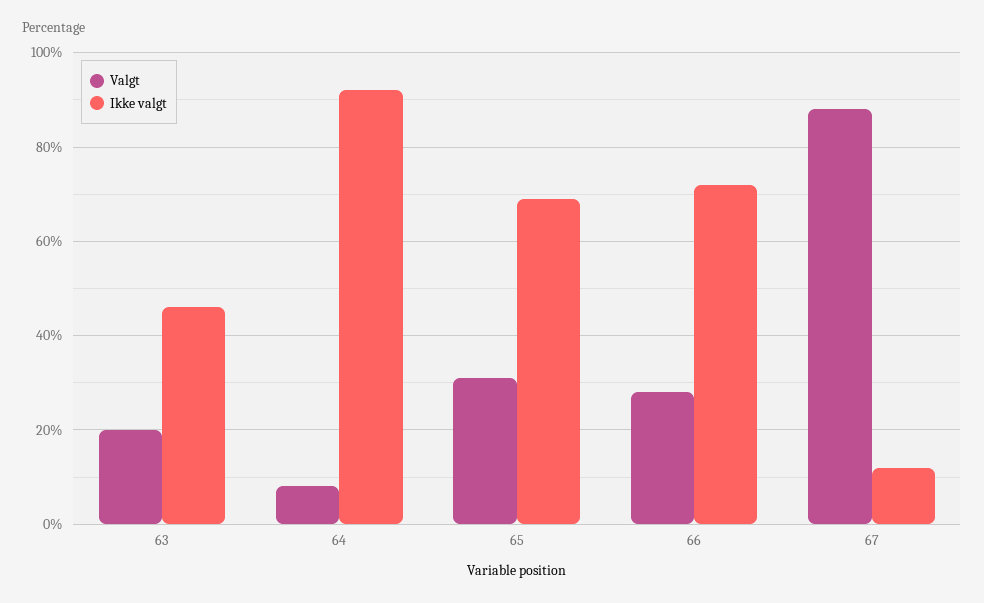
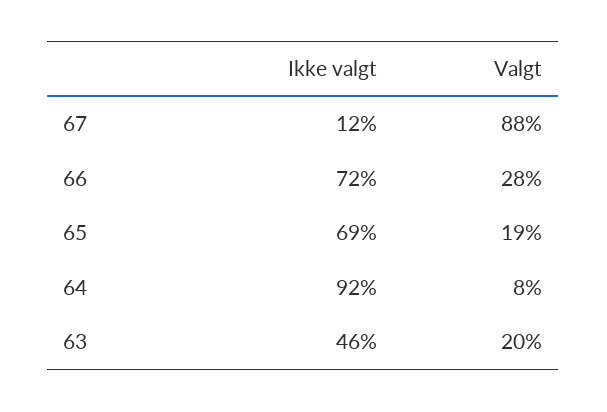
Valgt, 65: 30 -> 19

